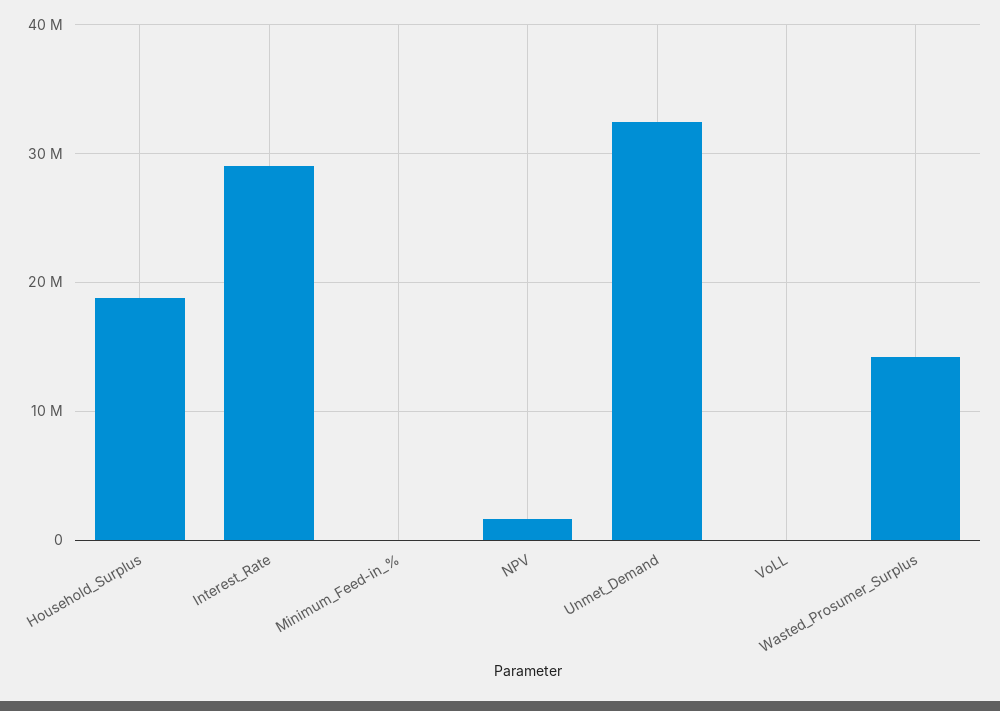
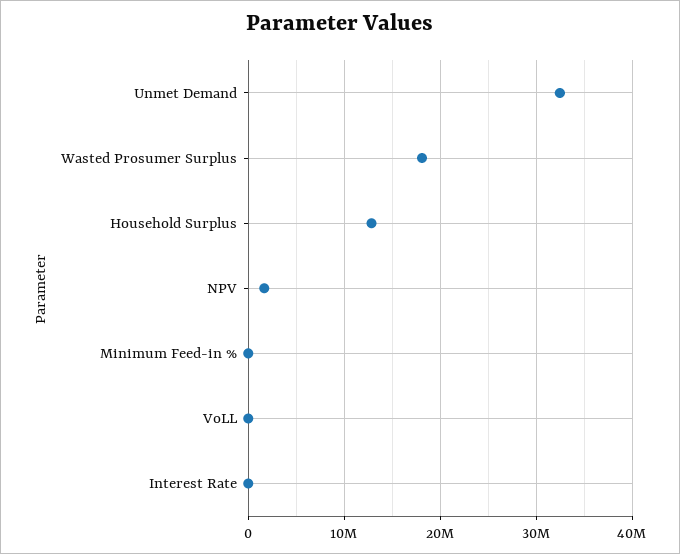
Household_Surplus: 19000000 -> 13000000
Interest_Rate: 29000000 -> 0
Wasted_Prosumer_Surplus: 14000000 -> 18000000

